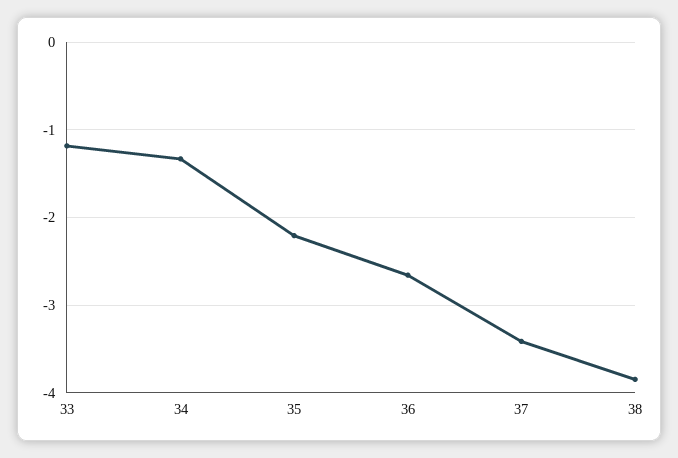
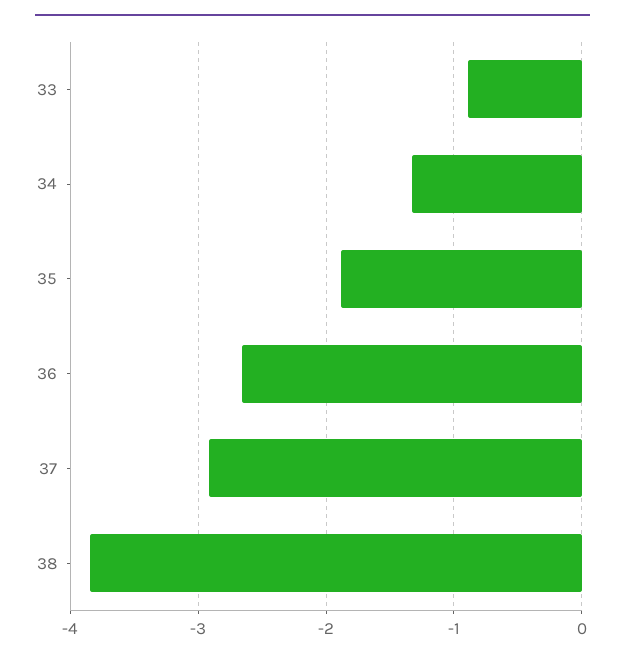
33: -1.2 -> -0.9
35: -2.2 -> -1.9
37: -3.4 -> -2.9

